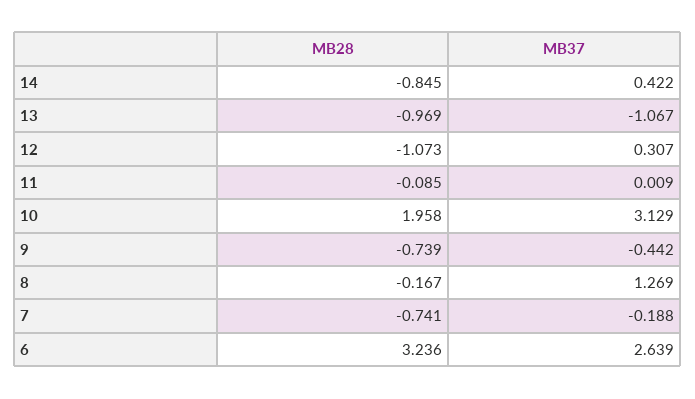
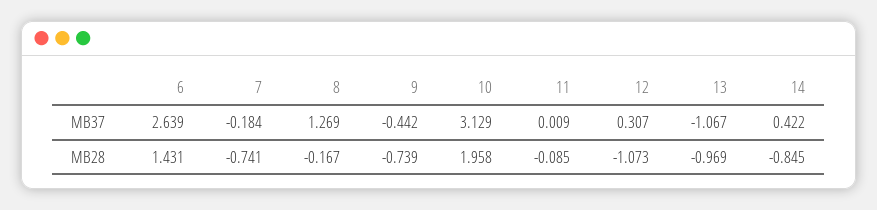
MB37, 7: -0.188 -> -0.184
MB28, 6: 3.236 -> 1.431

